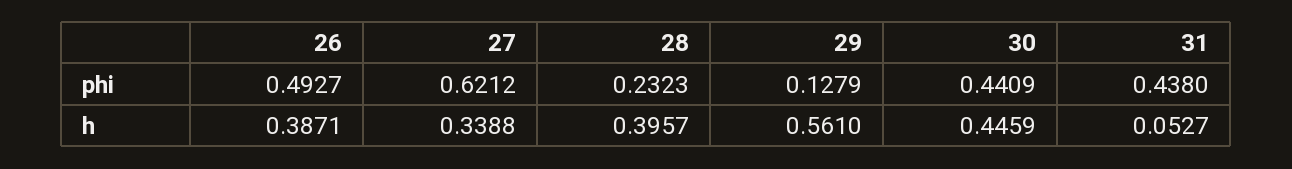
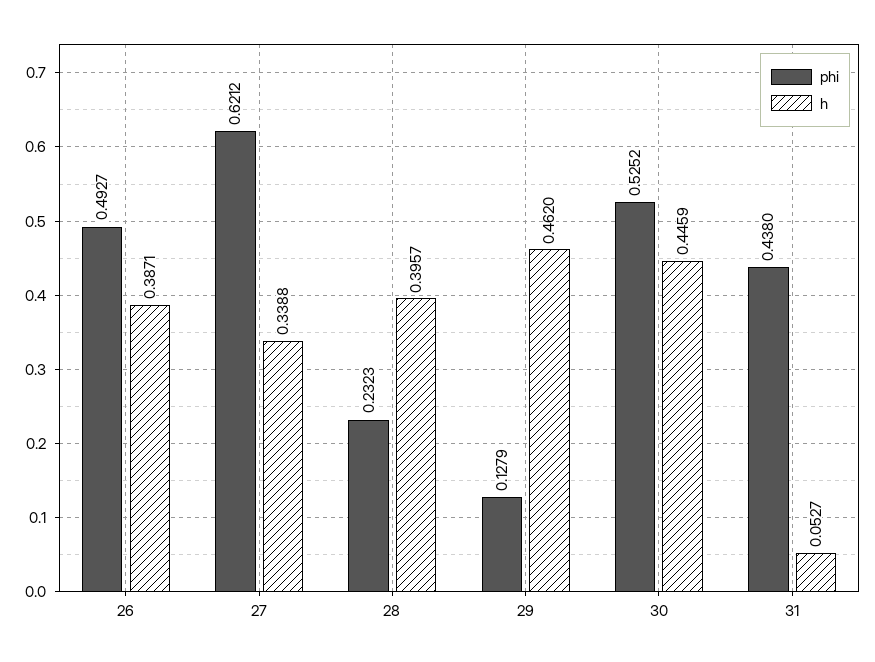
phi, 30: 0.4409 -> 0.5252
h, 29: 0.561 -> 0.462

